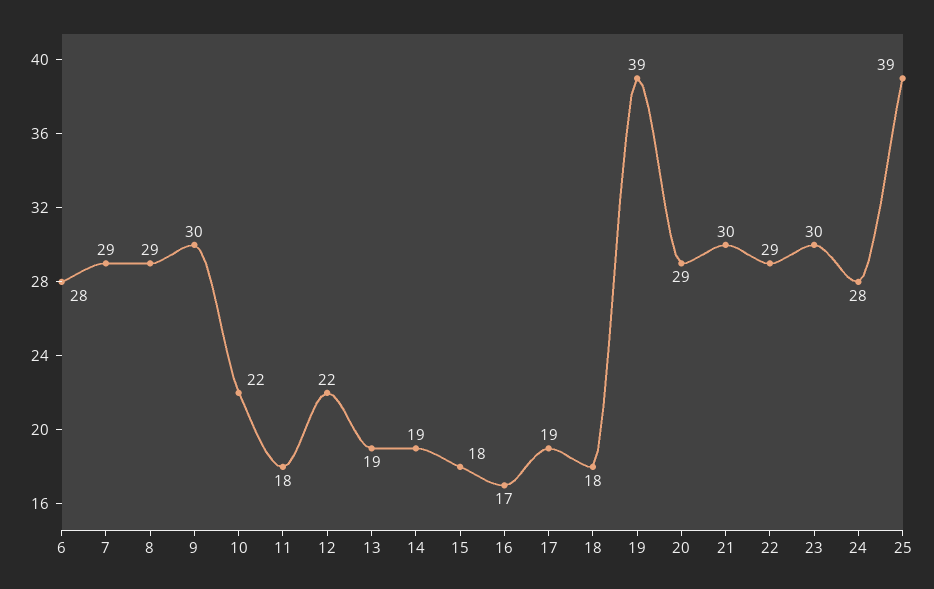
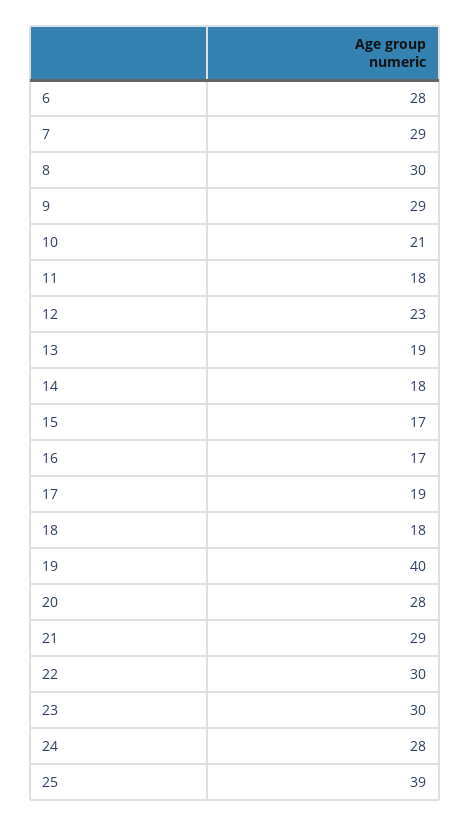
8: 29 -> 30
9: 30 -> 29
10: 22 -> 21
12: 22 -> 23
14: 19 -> 18
15: 18 -> 17
19: 39 -> 40
20: 29 -> 28
21: 30 -> 29
22: 29 -> 30

